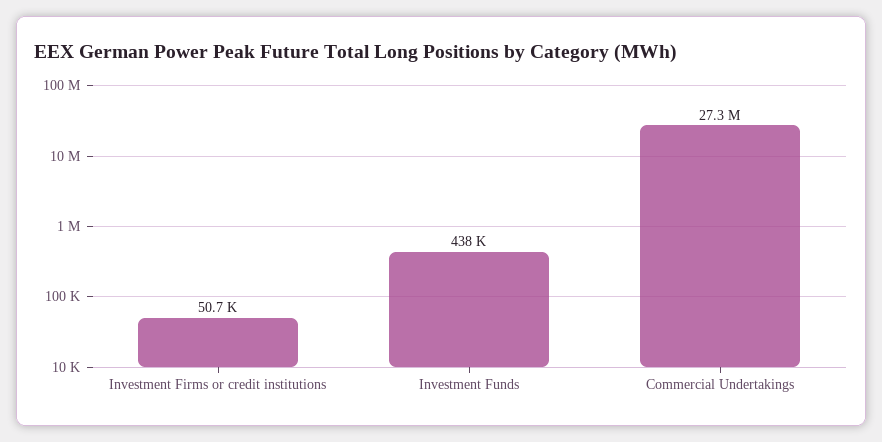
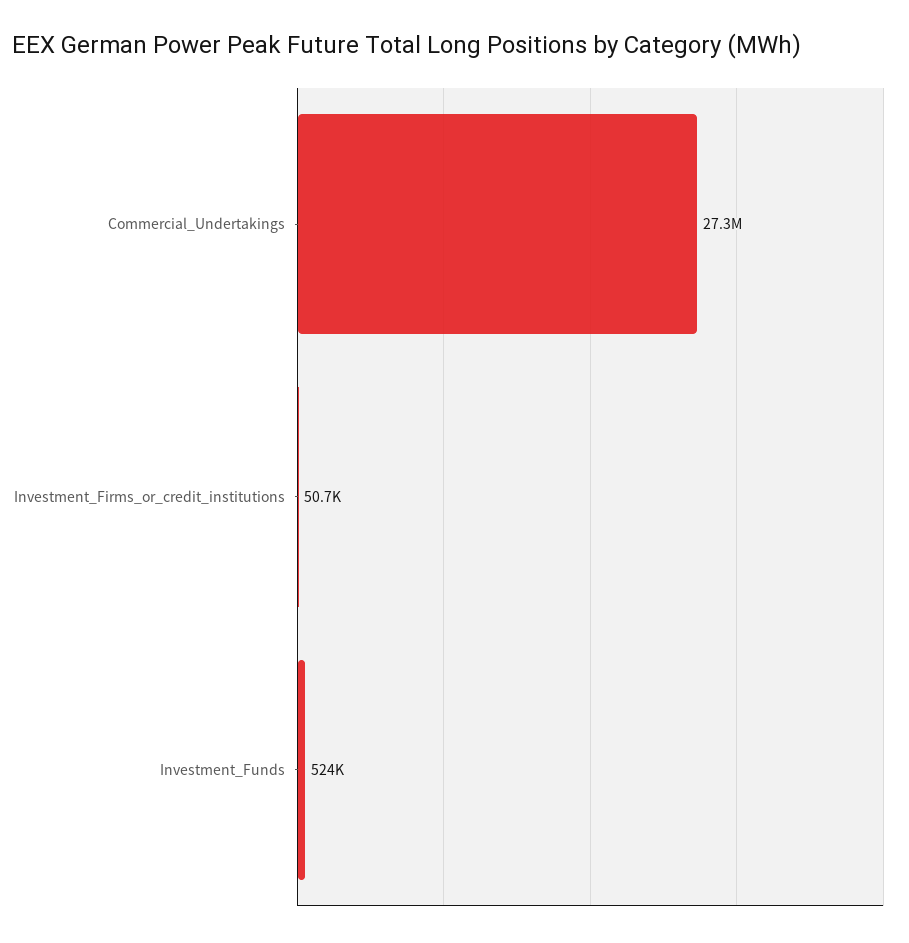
Investment Funds: 438000 -> 524000

